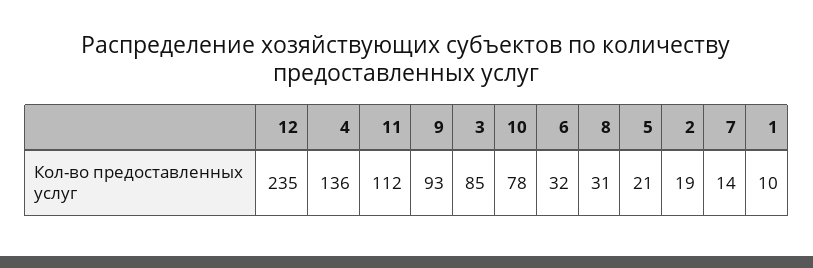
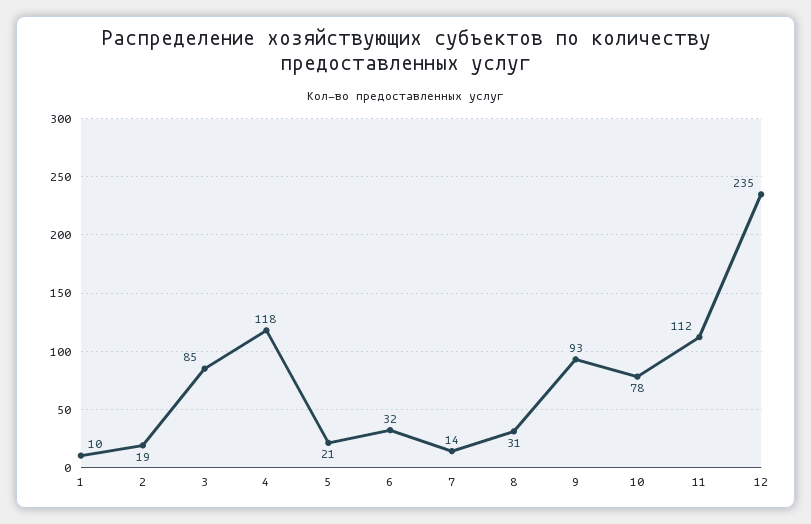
4: 136 -> 118

